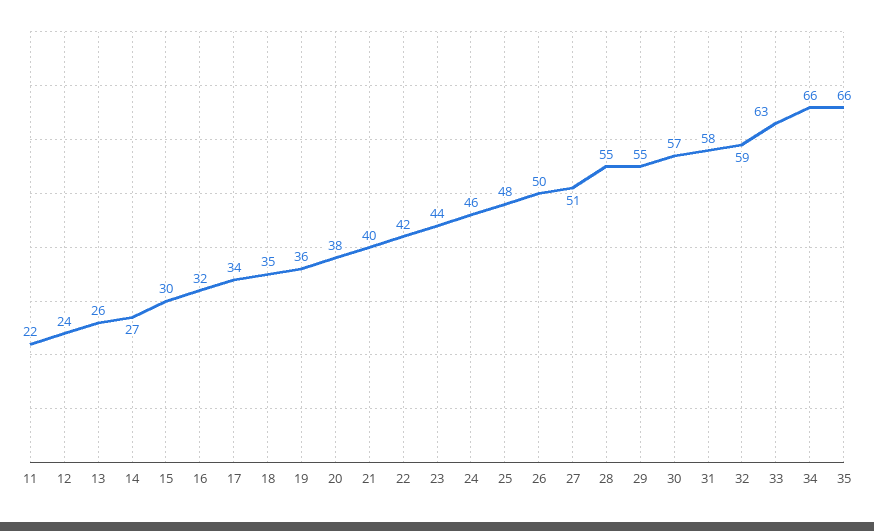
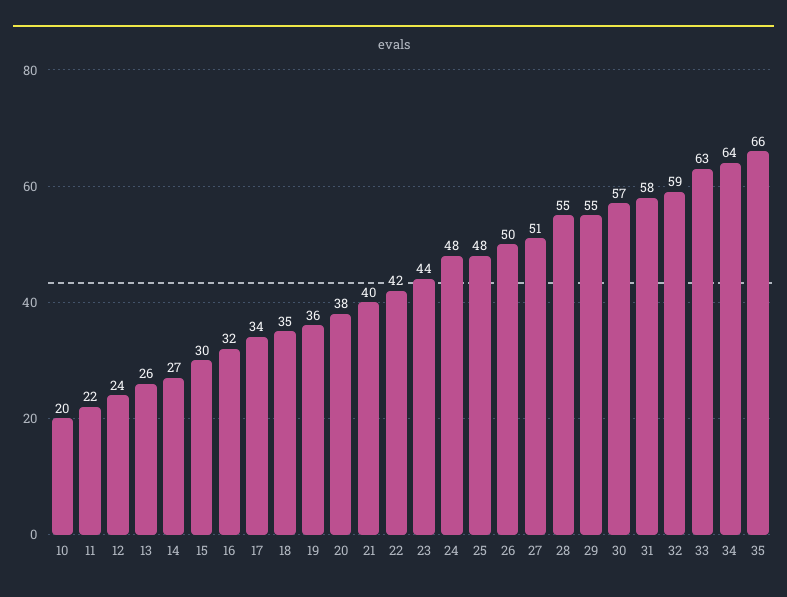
24: 46 -> 48
34: 66 -> 64
10: none -> 20

